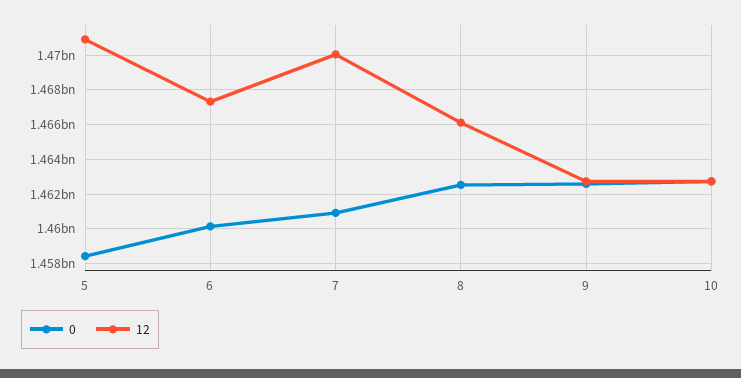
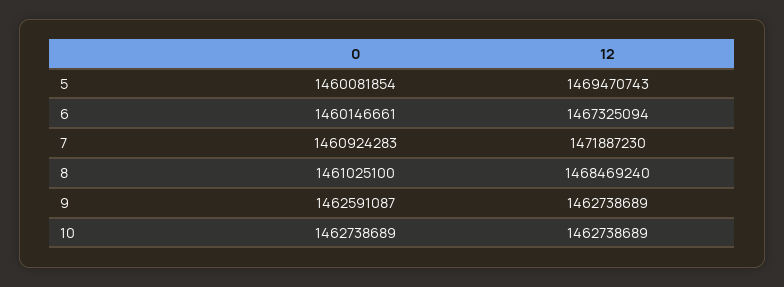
0, 5: 1458500000 -> 1460081854
12, 5: 1471000000 -> 1469470743
12, 7: 1470000000 -> 1471887230
0, 8: 1462500000 -> 1461025100
12, 8: 1466000000 -> 1468469240

